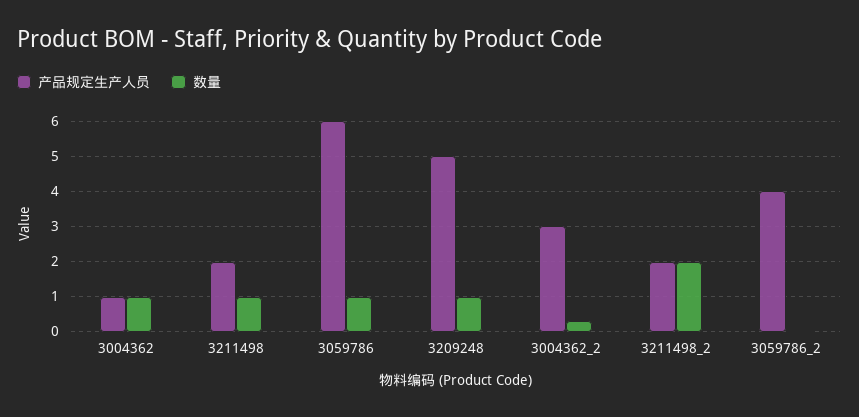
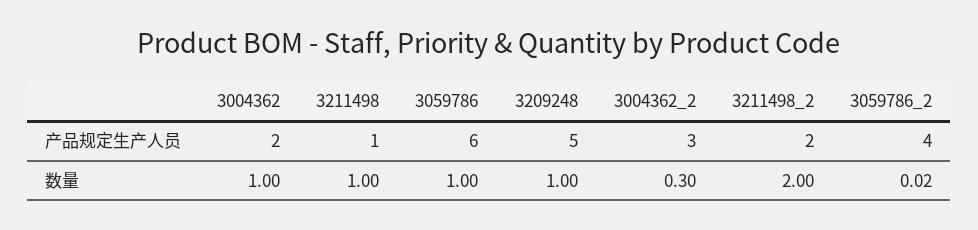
产品规定生产人员, 3004362: 1 -> 2
产品规定生产人员, 3211498: 2 -> 1

